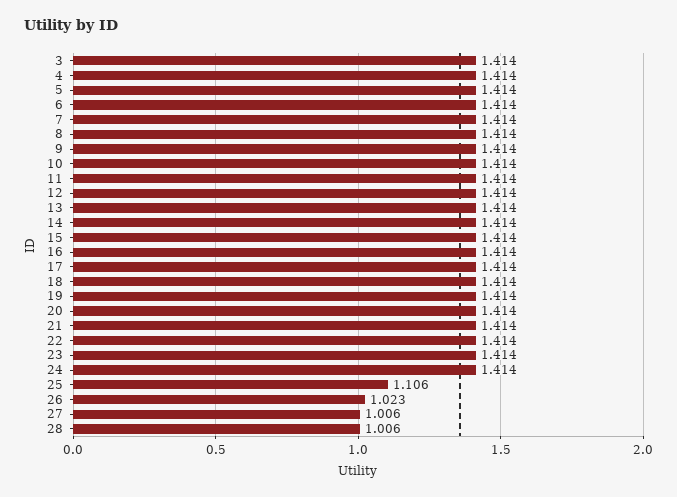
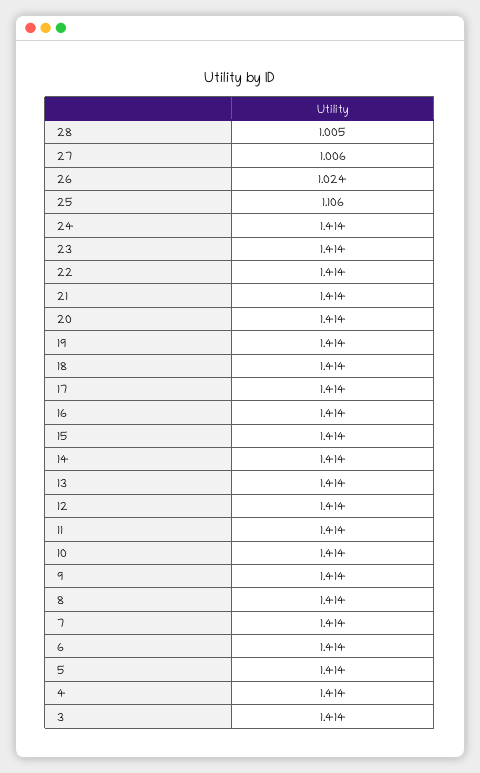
26: 1.023 -> 1.024
28: 1.006 -> 1.005

